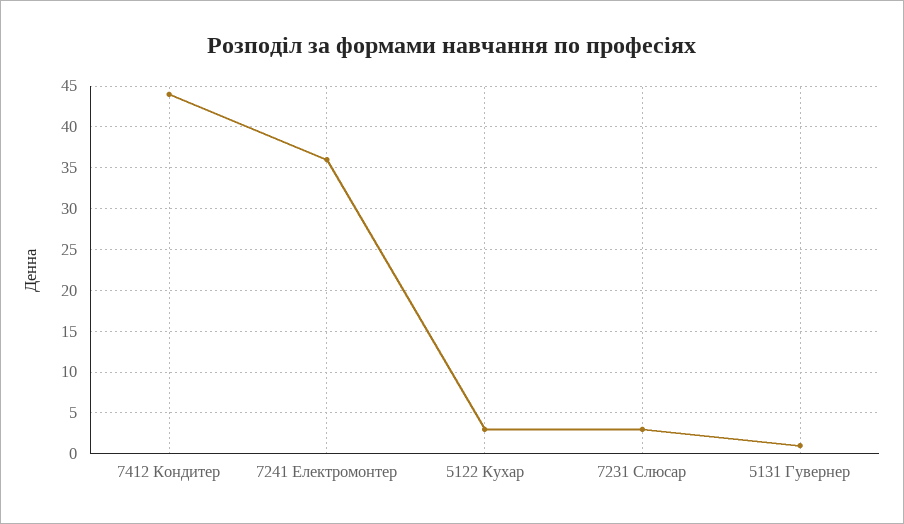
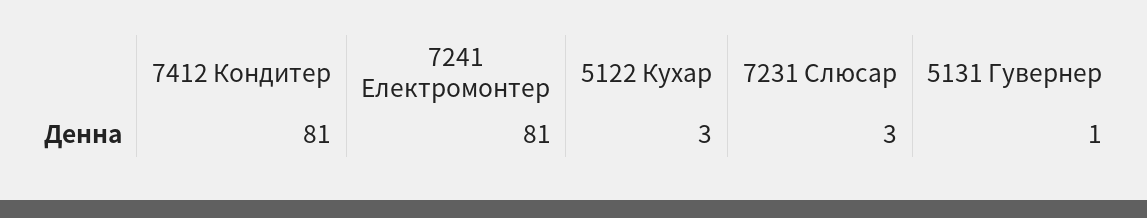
7412 Кондитер: 44 -> 81
7241 Електромонтер: 36 -> 81

